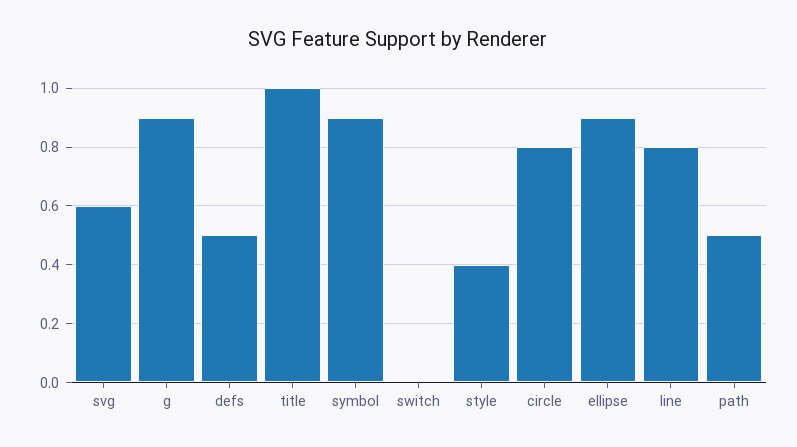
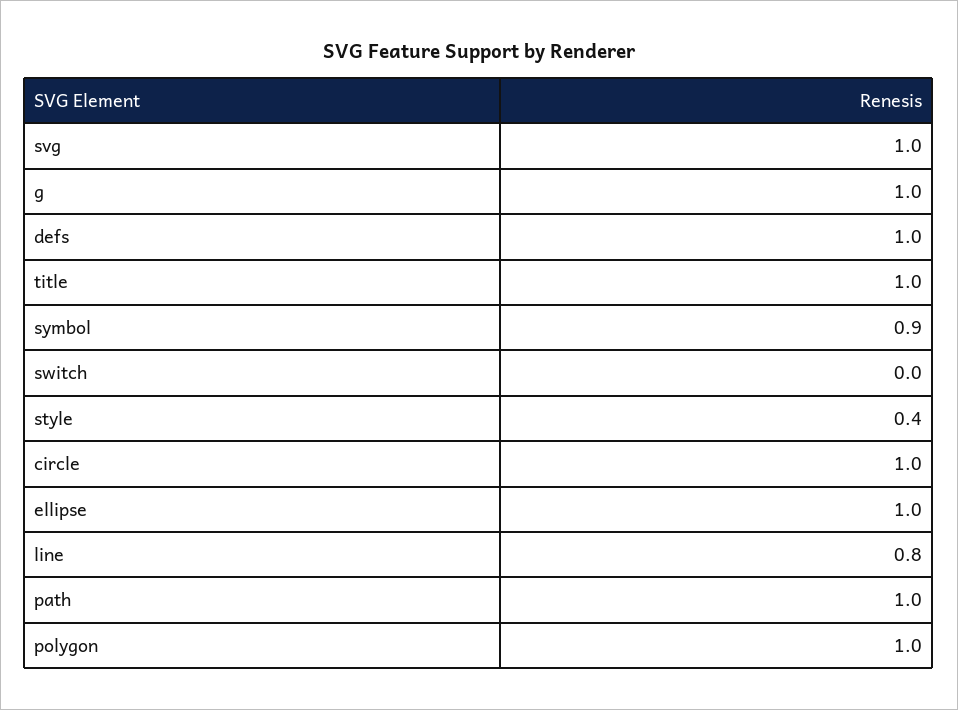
svg: 0.6 -> 1
g: 0.9 -> 1
defs: 0.5 -> 1
circle: 0.8 -> 1
ellipse: 0.9 -> 1
path: 0.5 -> 1
polygon: none -> 1

